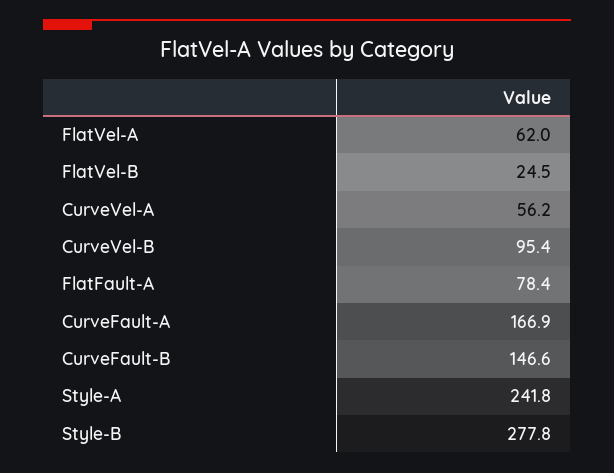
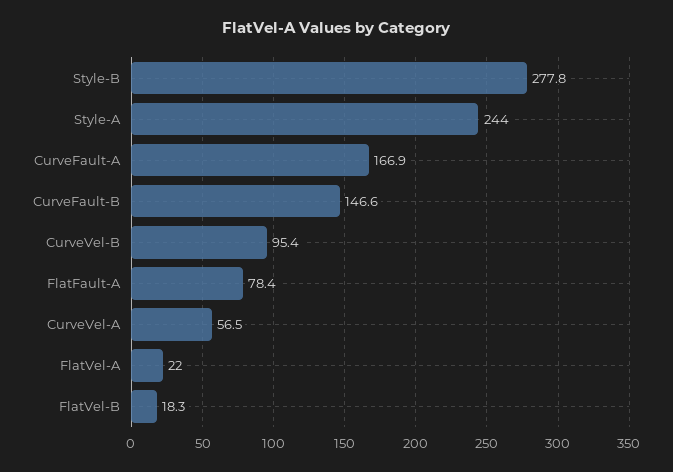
FlatVel-A: 62 -> 22
FlatVel-B: 24.5 -> 18.3
CurveVel-A: 56.2 -> 56.5
Style-A: 241.8 -> 244

